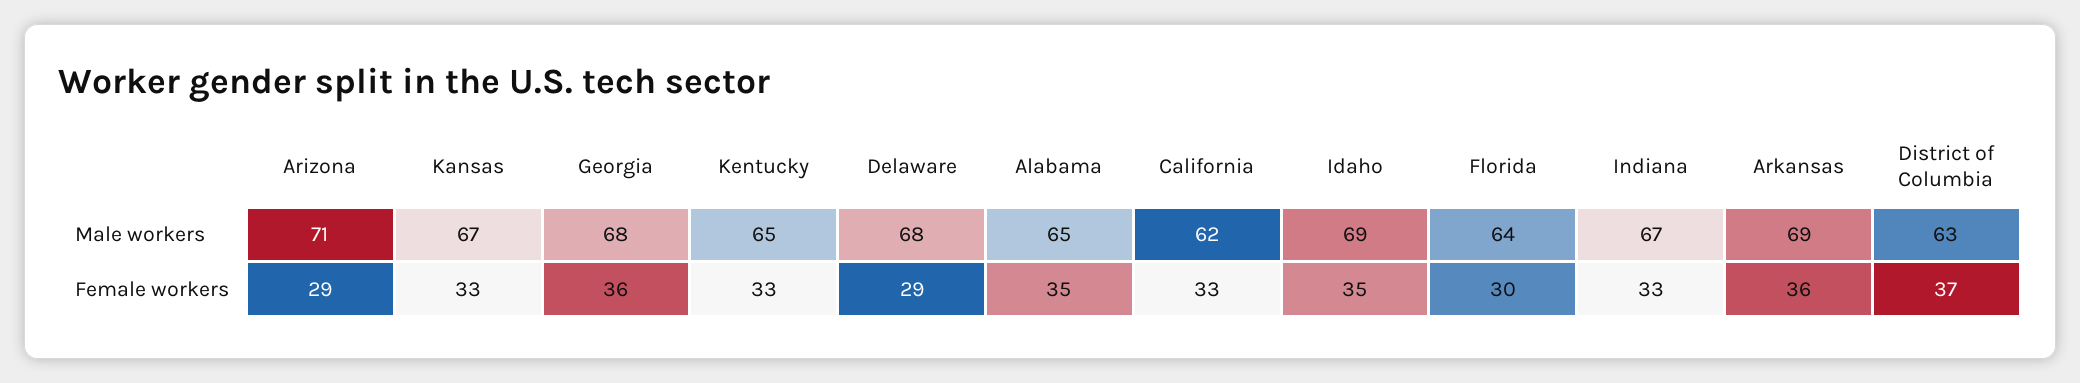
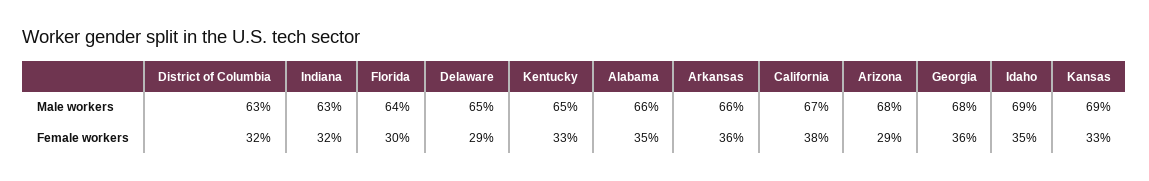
Arizona, Male workers: 71 -> 68
Kansas, Male workers: 67 -> 69
Delaware, Male workers: 68 -> 65
Alabama, Male workers: 65 -> 66
California, Male workers: 62 -> 67
Indiana, Male workers: 67 -> 63
Arkansas, Male workers: 69 -> 66
California, Female workers: 33 -> 38
Indiana, Female workers: 33 -> 32
District of Columbia, Female workers: 37 -> 32

